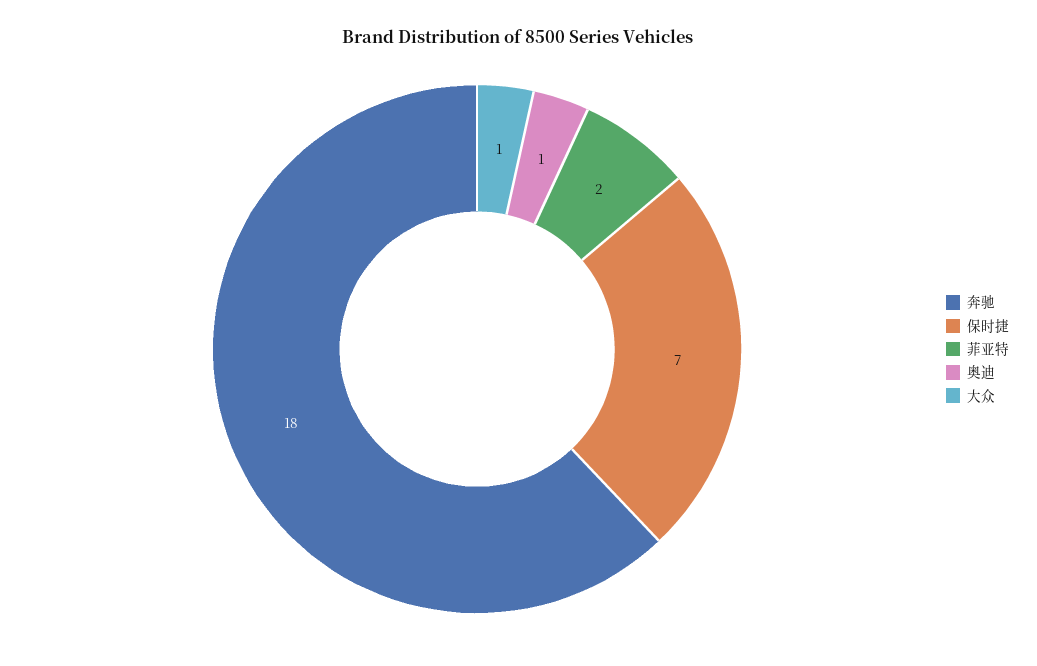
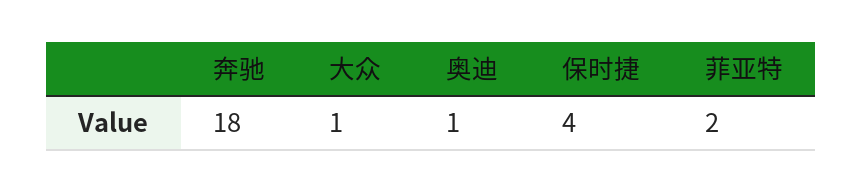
保时捷: 7 -> 4

